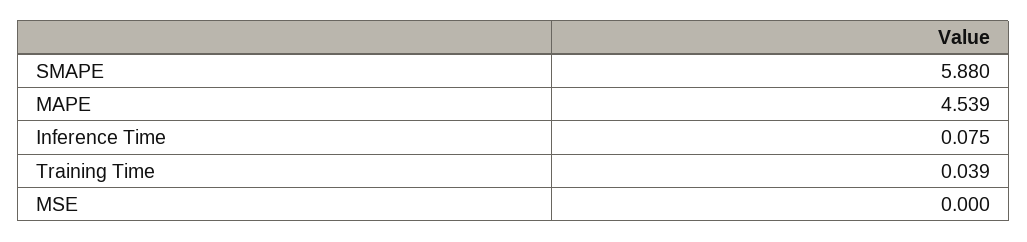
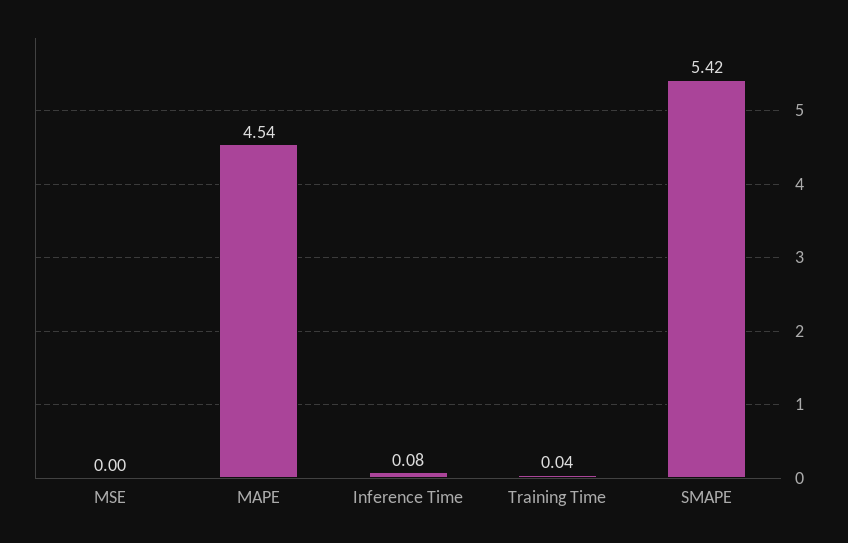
SMAPE: 5.88 -> 5.42

